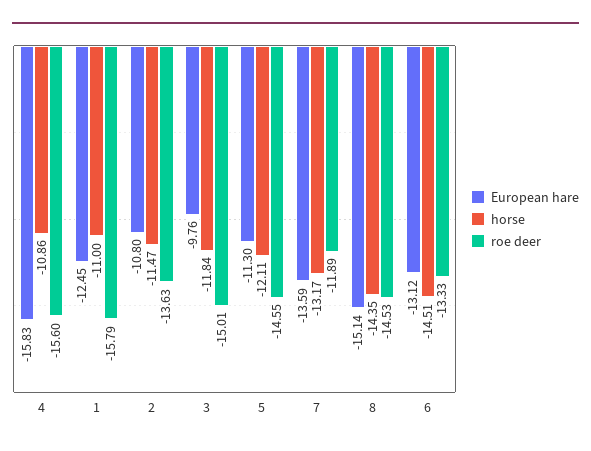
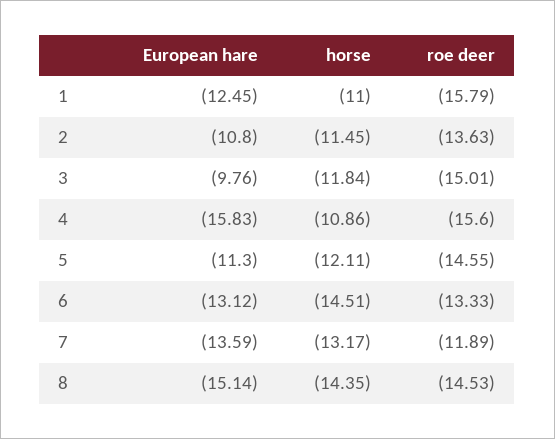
horse, 2: -11.47 -> -11.45

